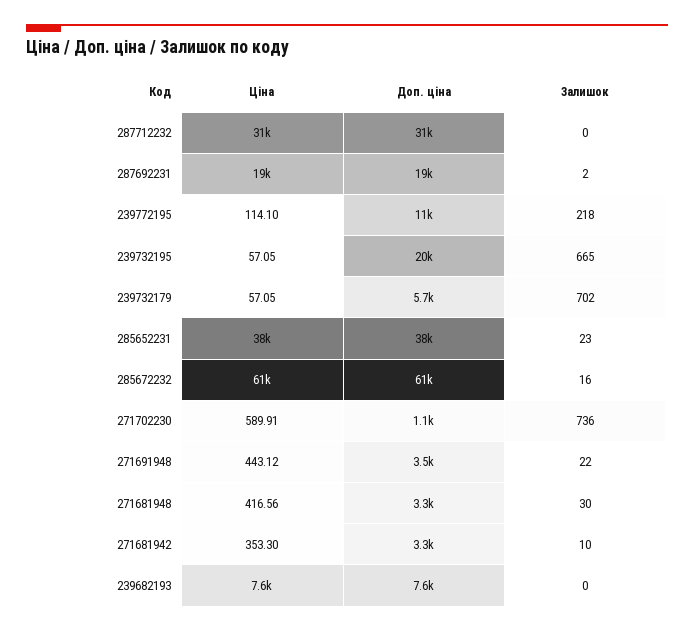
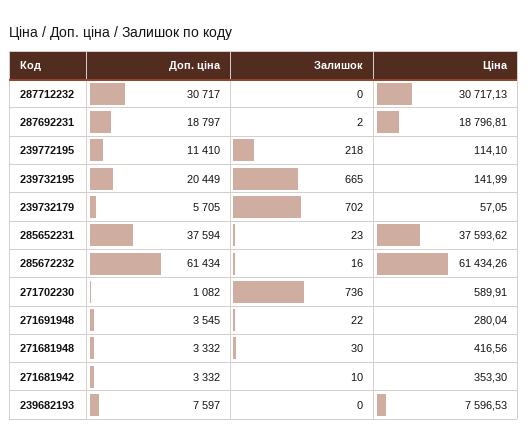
Ціна, 239732195: 57.05 -> 141.99
Ціна, 271691948: 443.12 -> 280.04

